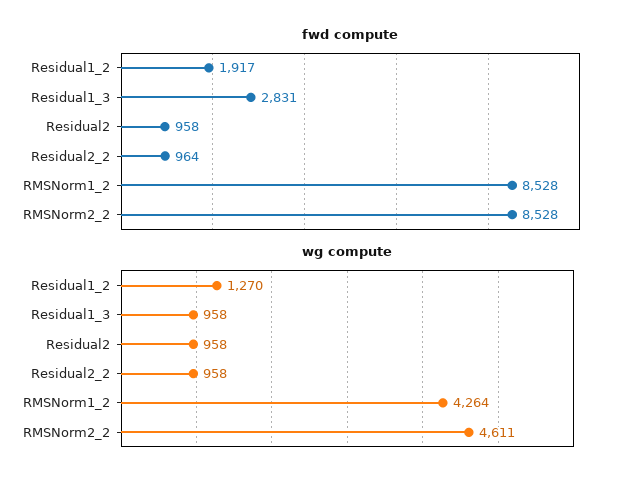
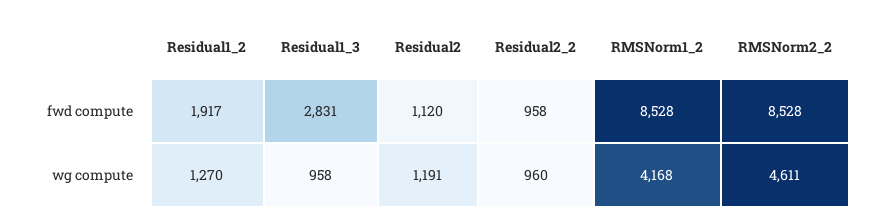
fwd compute, Residual2: 958 -> 1120
fwd compute, Residual2_2: 964 -> 958
wg compute, Residual2: 958 -> 1191
wg compute, Residual2_2: 958 -> 960
wg compute, RMSNorm1_2: 4264 -> 4168

